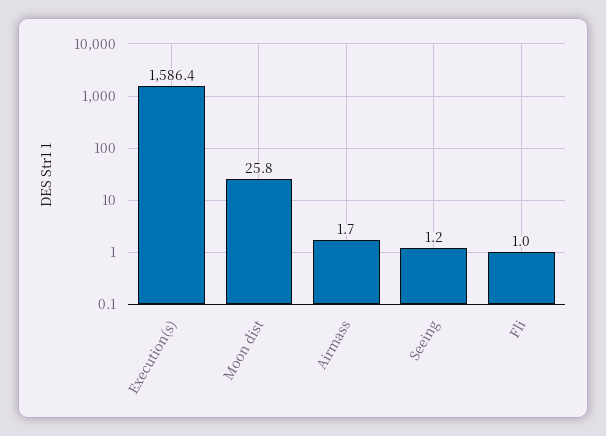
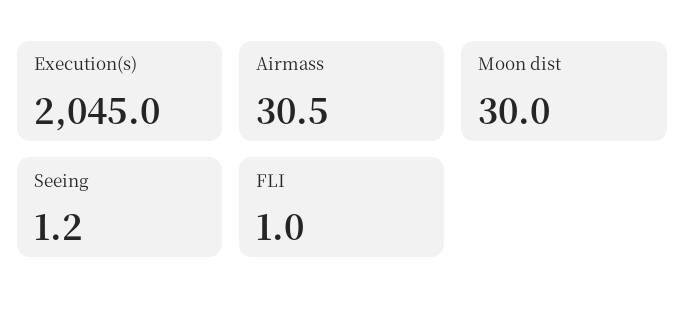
Execution(s): 1586.4 -> 2045
Moon dist: 25.8 -> 30
Airmass: 1.7 -> 30.5

